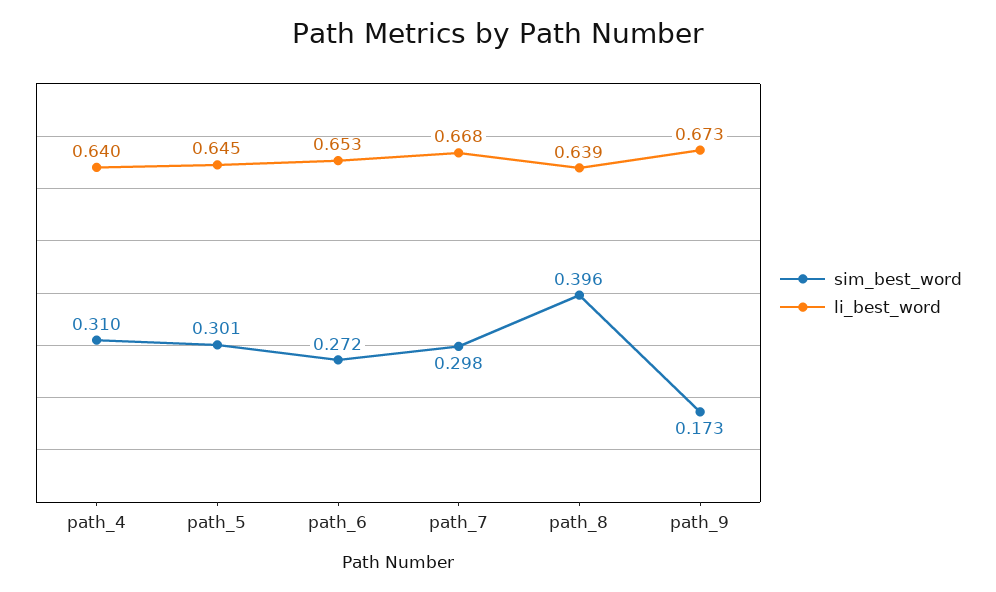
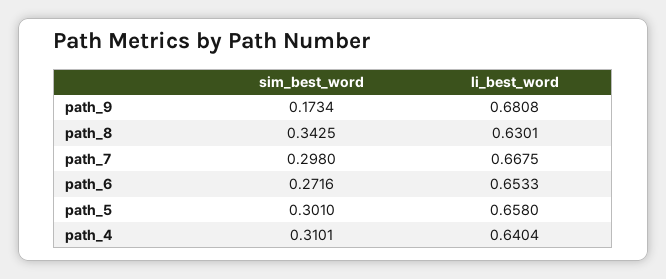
li_best_word, path_5: 0.645 -> 0.658
sim_best_word, path_8: 0.396 -> 0.3425
li_best_word, path_8: 0.639 -> 0.6301
li_best_word, path_9: 0.673 -> 0.6808

